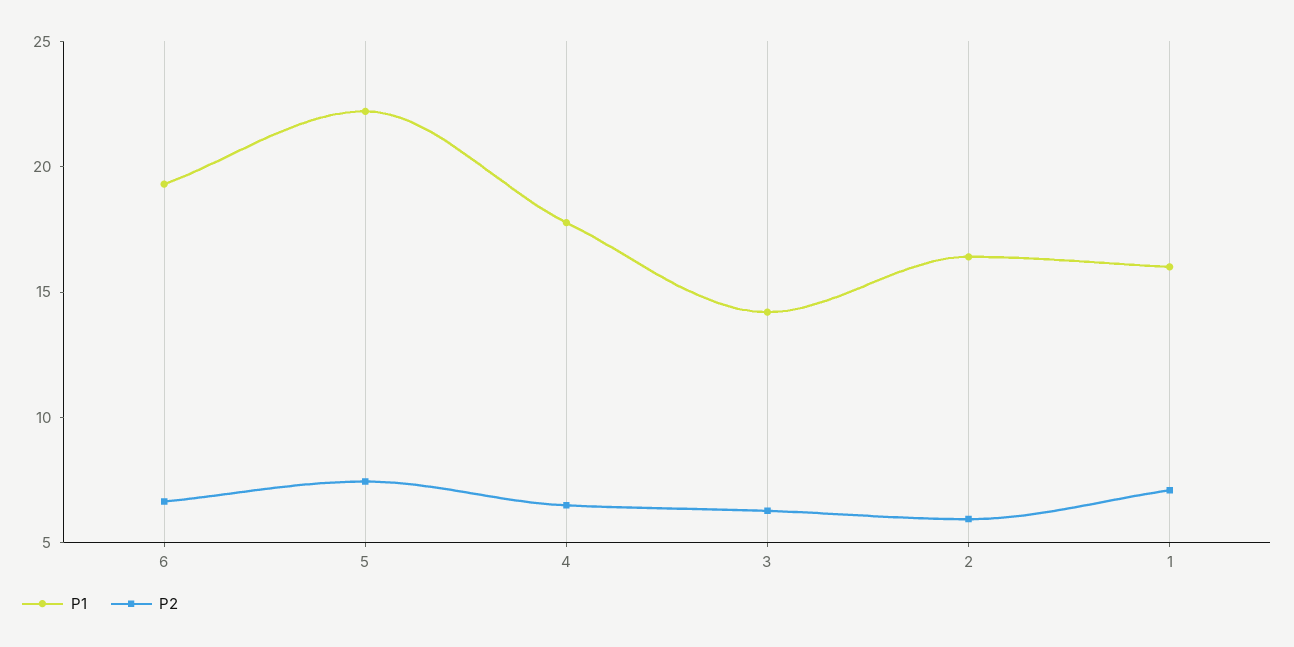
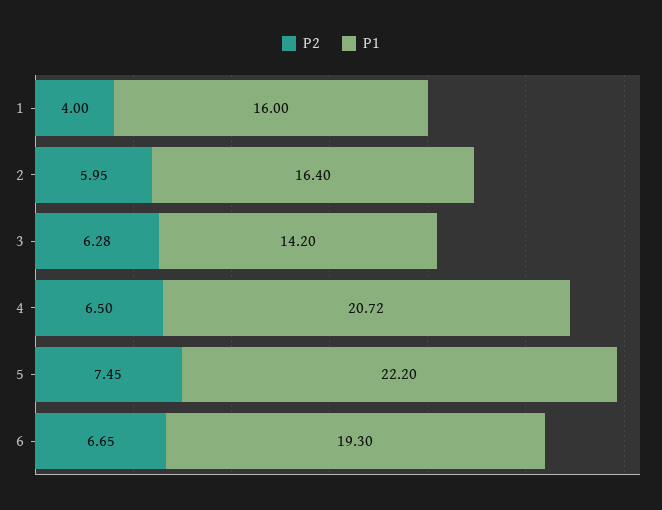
P1, 4: 18 -> 20.72
P2, 1: 7 -> 4

